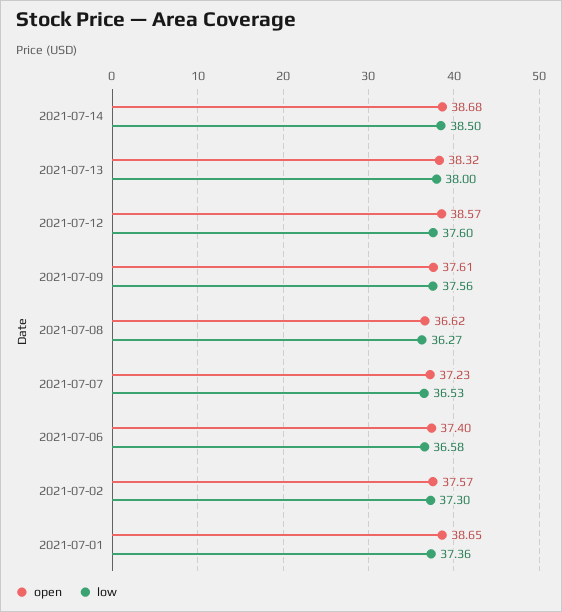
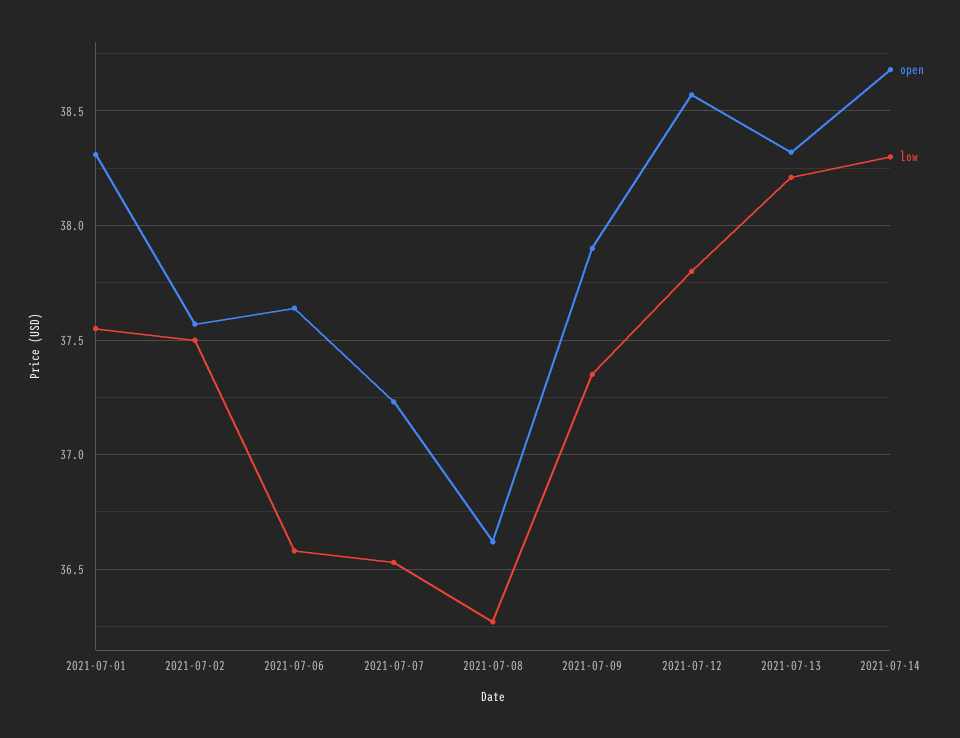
low, 2021-07-14: 38.5 -> 38.3
low, 2021-07-13: 38 -> 38.2
low, 2021-07-12: 37.6 -> 37.8
open, 2021-07-09: 37.61 -> 37.9
low, 2021-07-09: 37.56 -> 37.35
open, 2021-07-06: 37.4 -> 37.65
low, 2021-07-02: 37.3 -> 37.5
open, 2021-07-01: 38.65 -> 38.3
low, 2021-07-01: 37.36 -> 37.55

